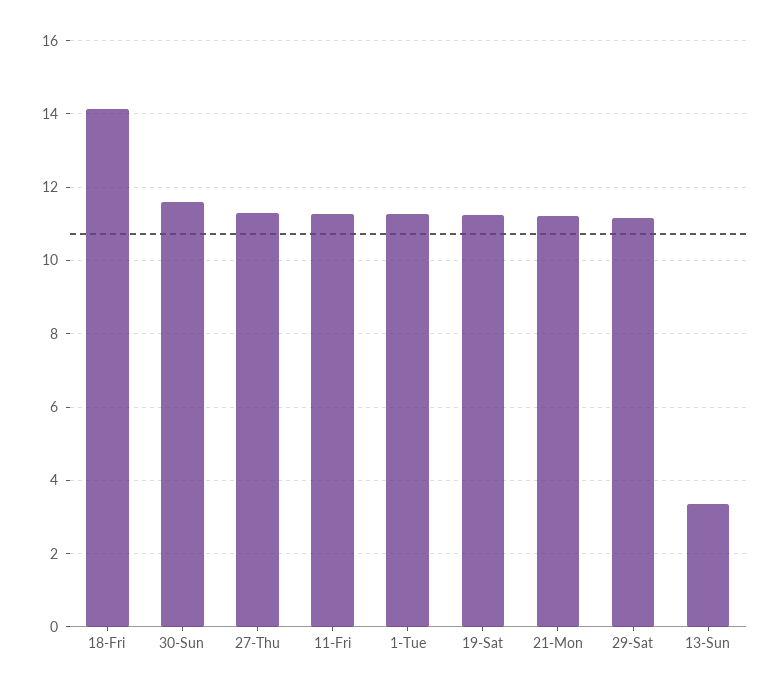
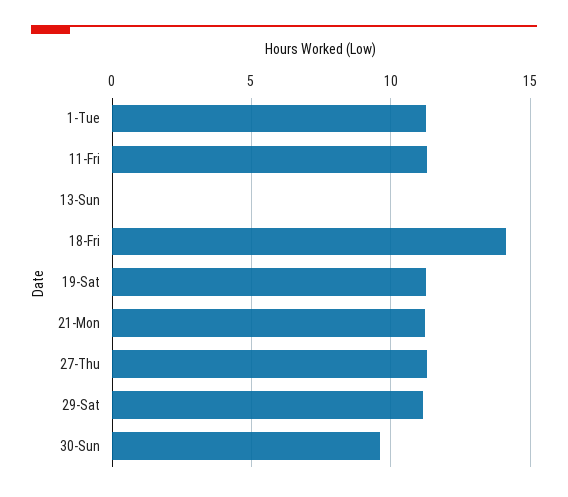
30-Sun: 11.6 -> 9.5
13-Sun: 3.4 -> 0

